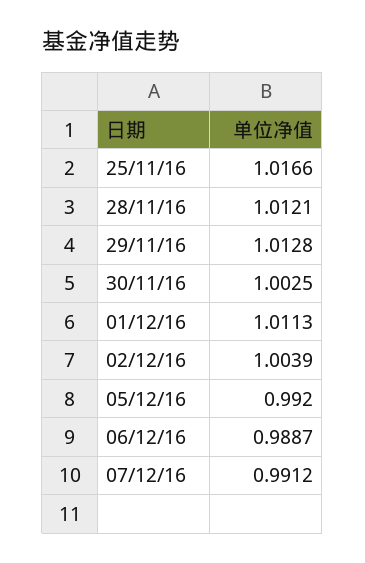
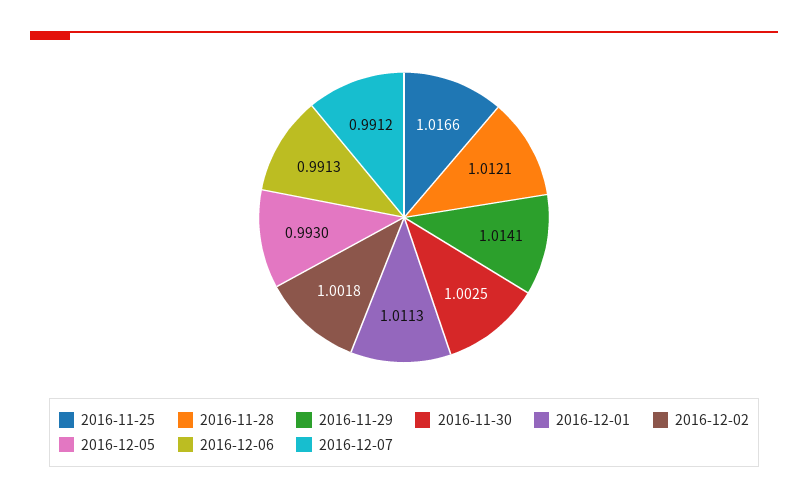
29/11/16: 1.0128 -> 1.0141
02/12/16: 1.0039 -> 1.0018
05/12/16: 0.992 -> 0.993
06/12/16: 0.9887 -> 0.9913

